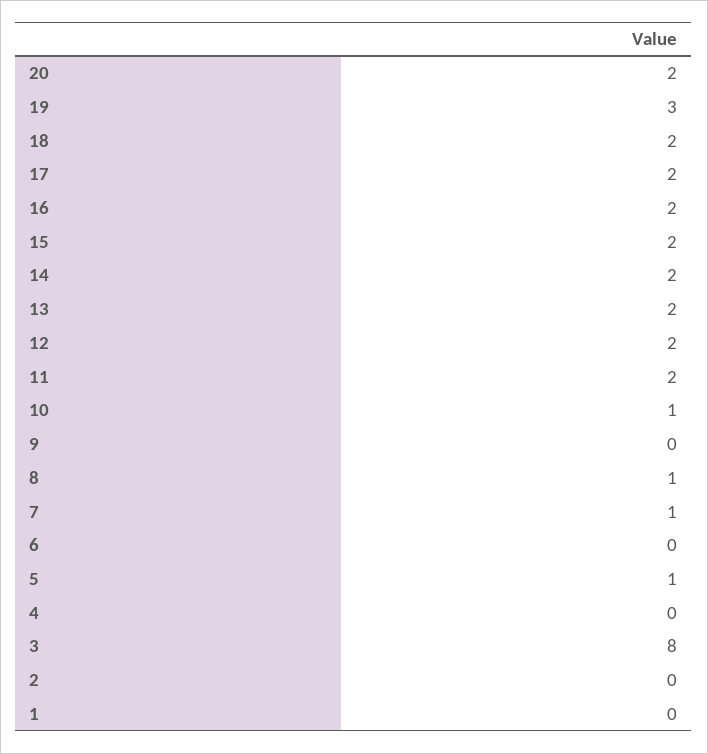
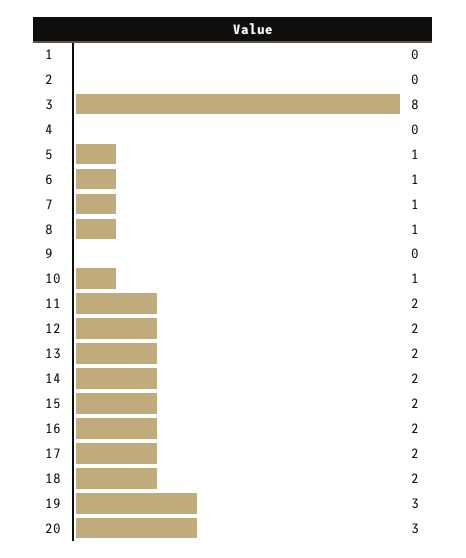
20: 2 -> 3
6: 0 -> 1

